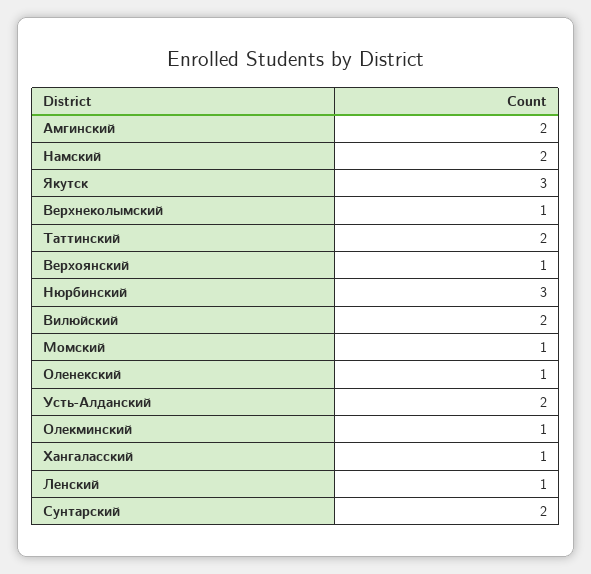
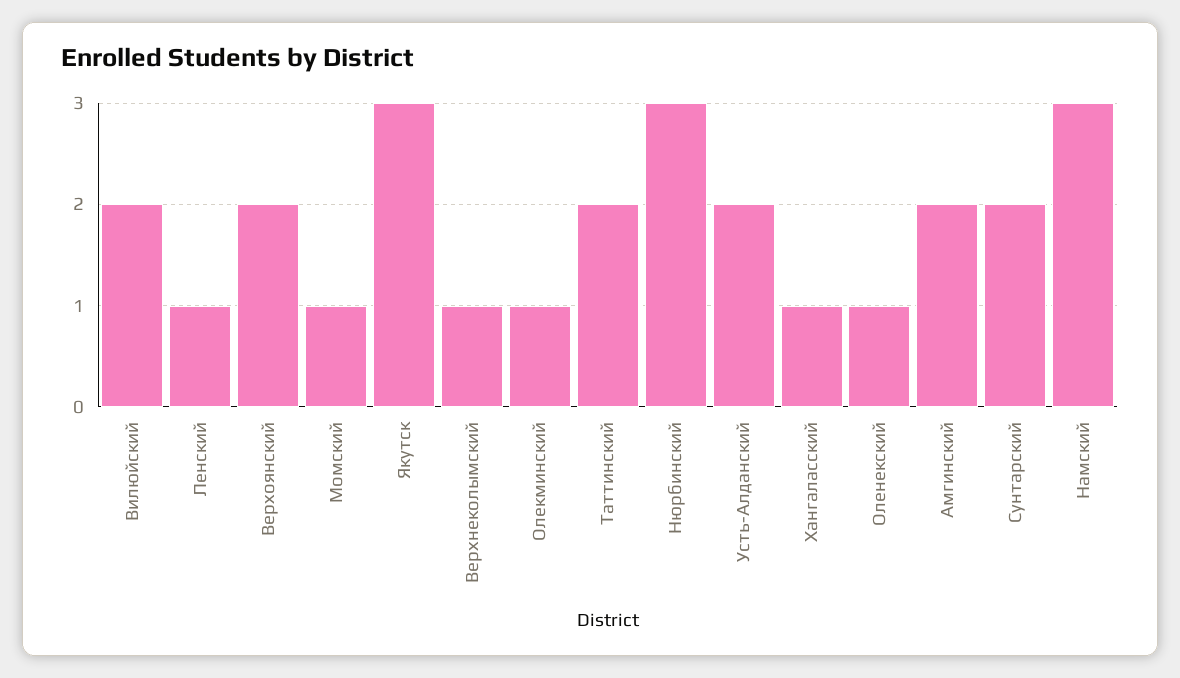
Намский: 2 -> 3
Верхоянский: 1 -> 2

